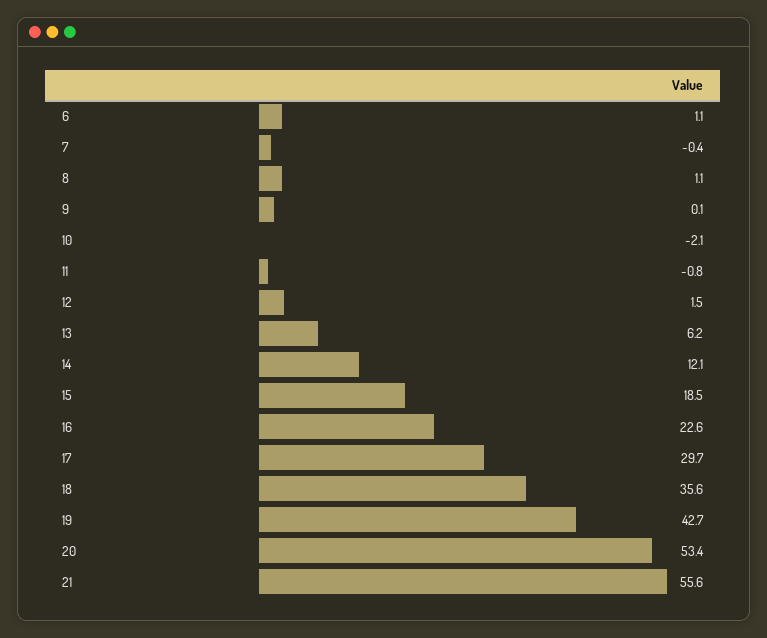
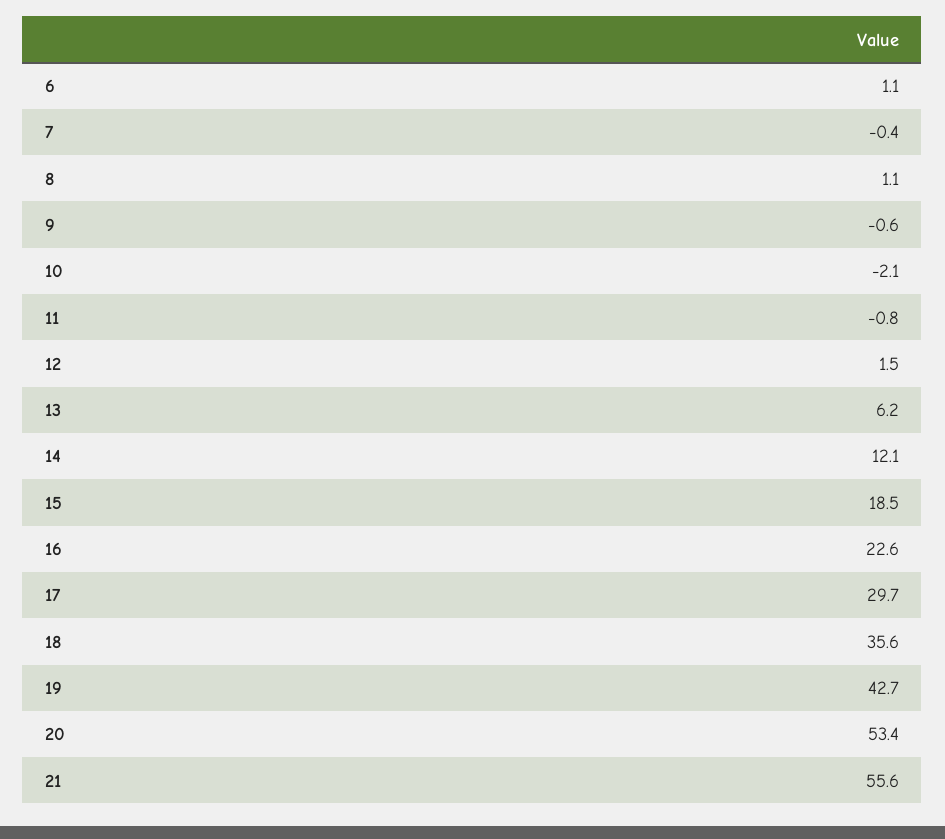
9: 0.1 -> -0.6

